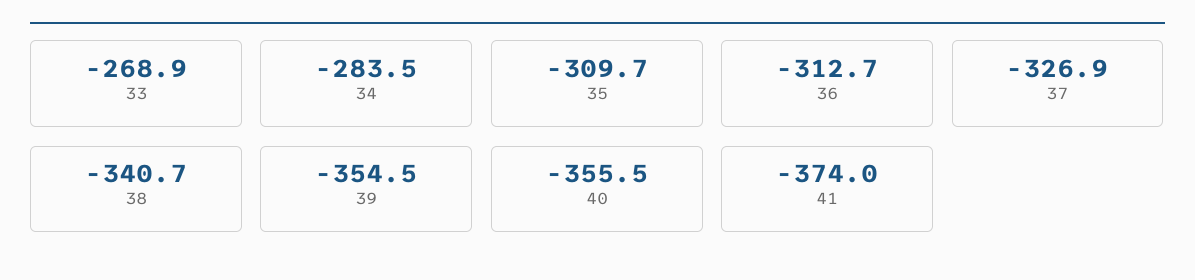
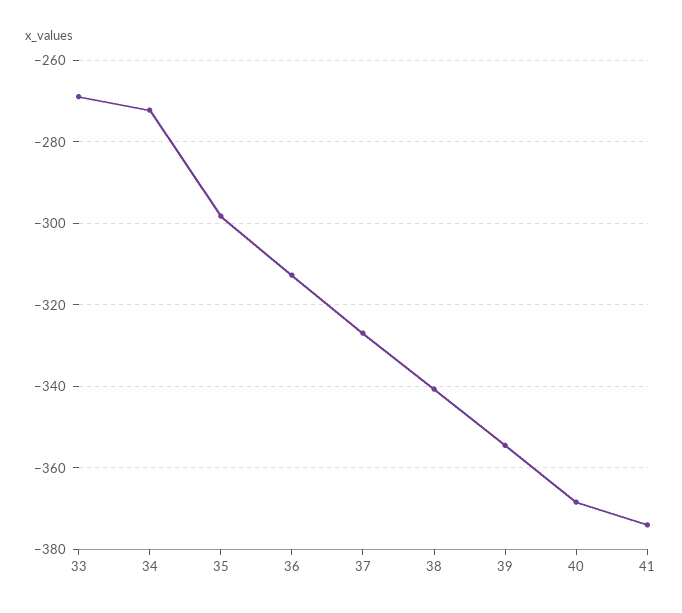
34: -283.5 -> -272
35: -309.7 -> -298
40: -355.5 -> -368

